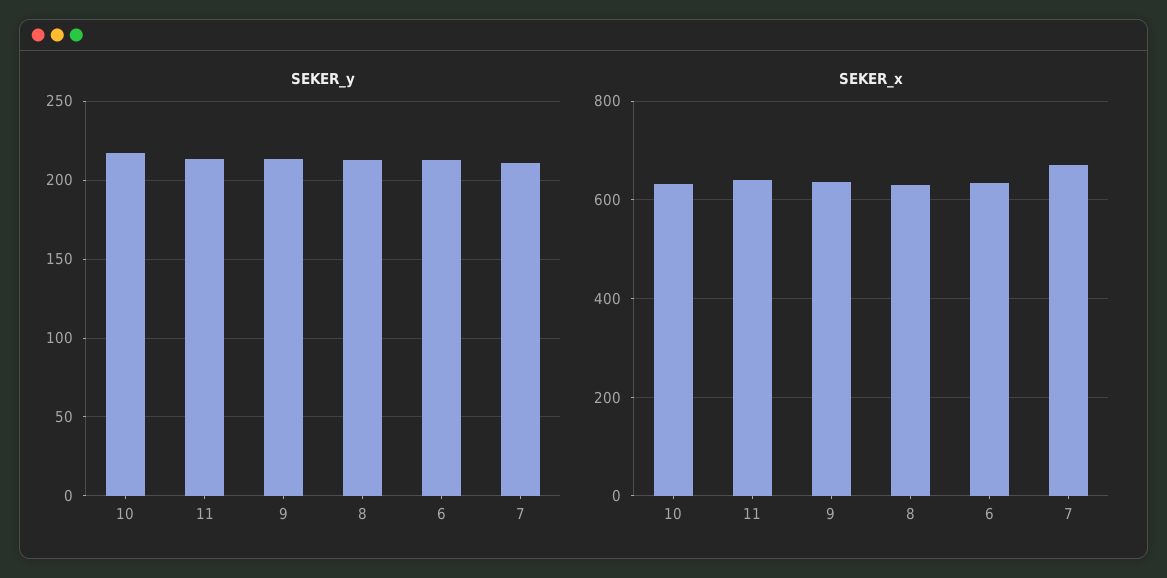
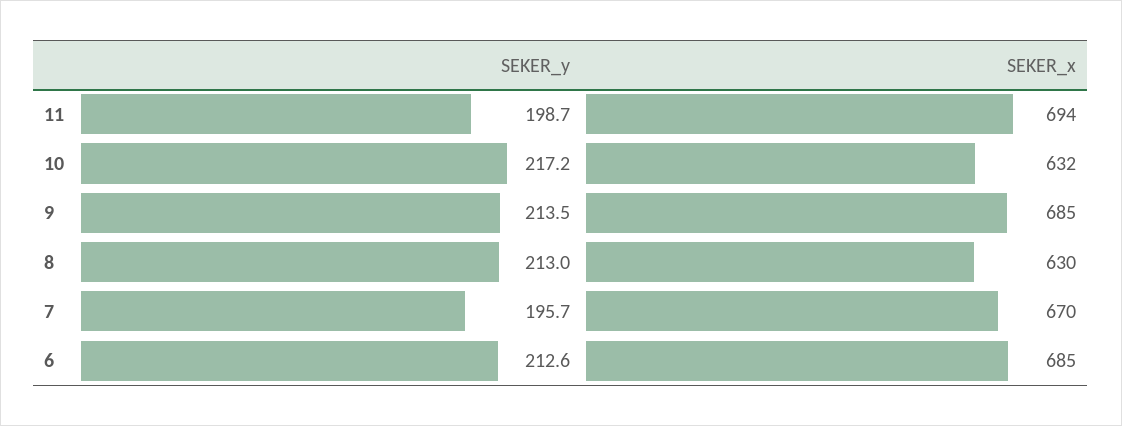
SEKER_y, 11: 215 -> 198.7
SEKER_y, 7: 210 -> 195.7
SEKER_x, 11: 640 -> 694
SEKER_x, 9: 640 -> 685
SEKER_x, 6: 640 -> 685

